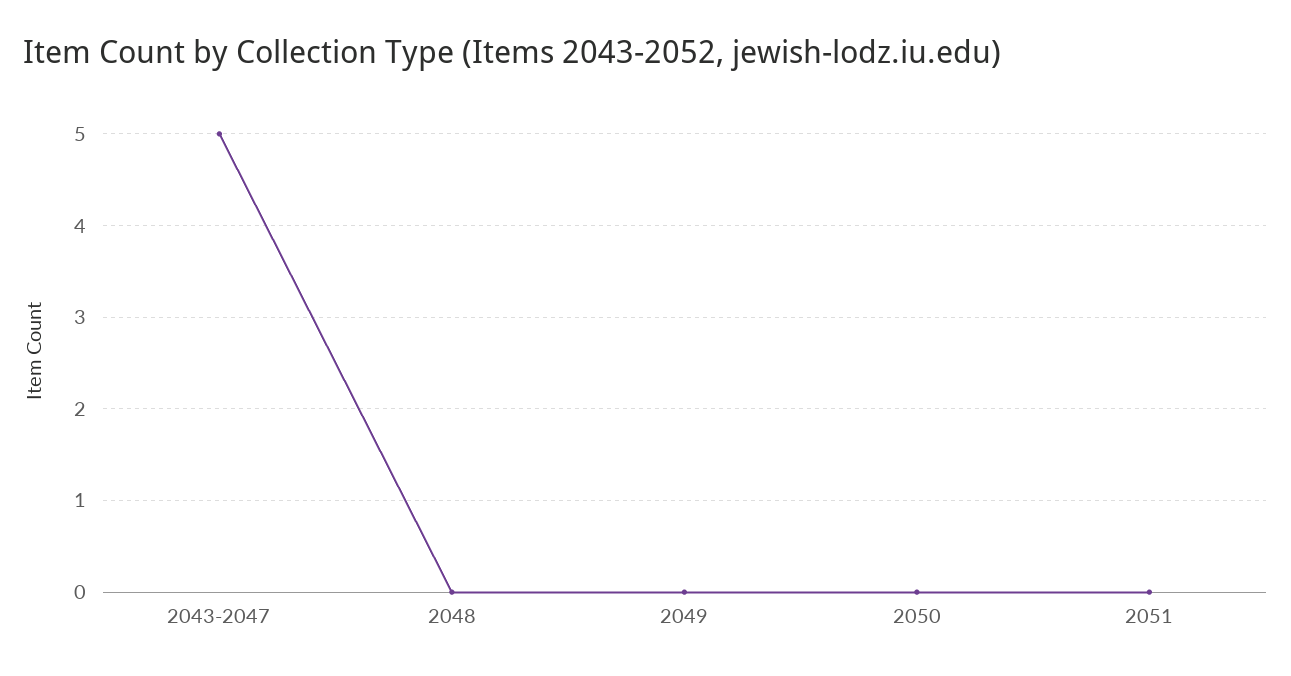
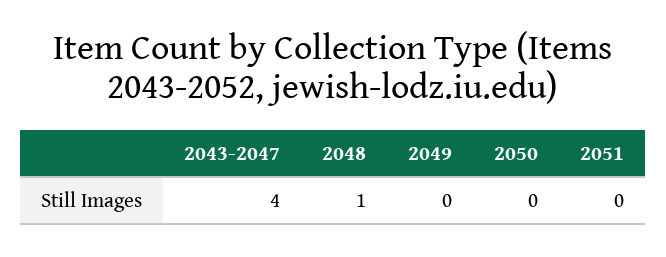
2043-2047: 5 -> 4
2048: 0 -> 1

